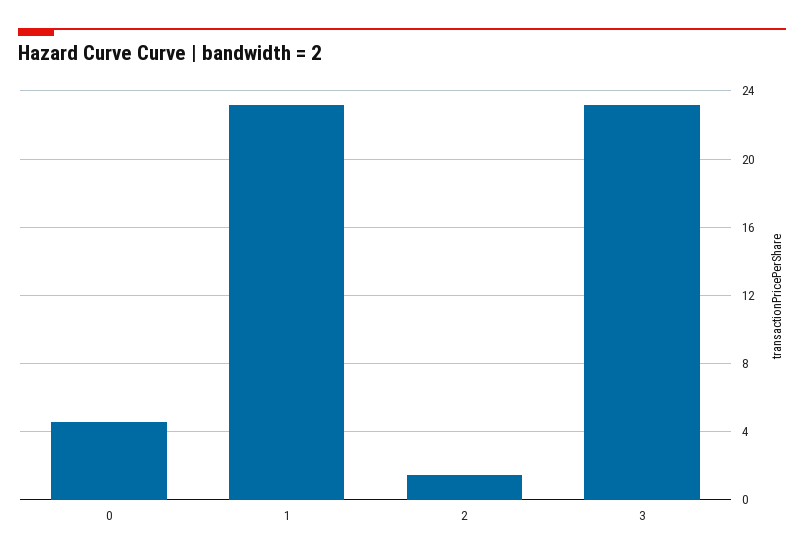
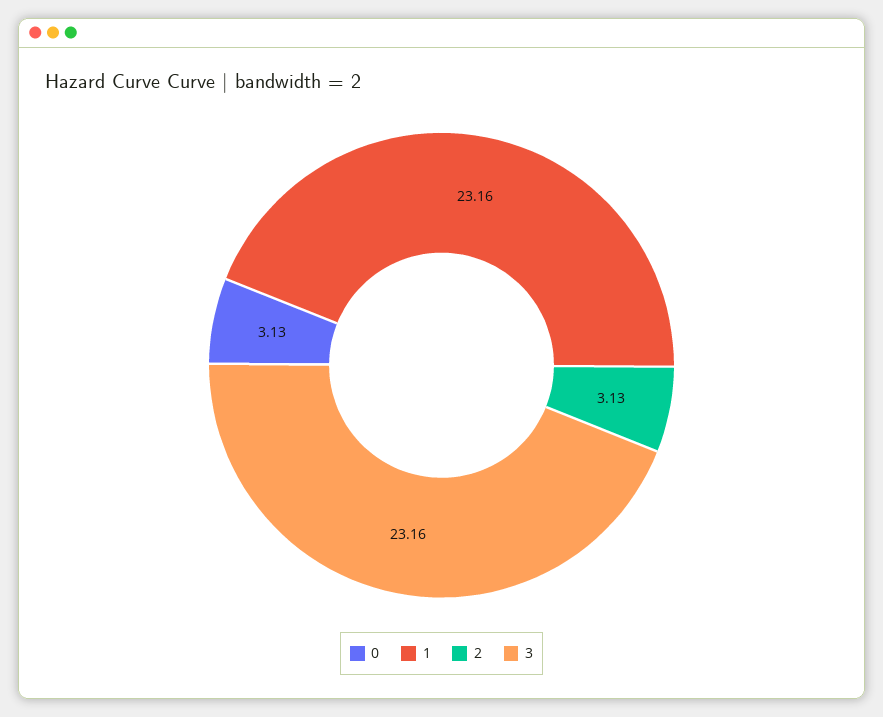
0: 4.5 -> 3.13
2: 1.5 -> 3.13

